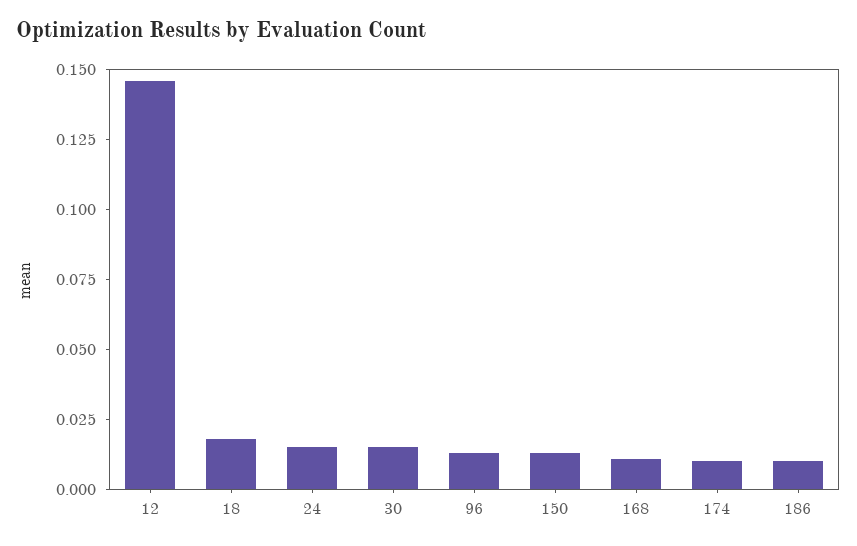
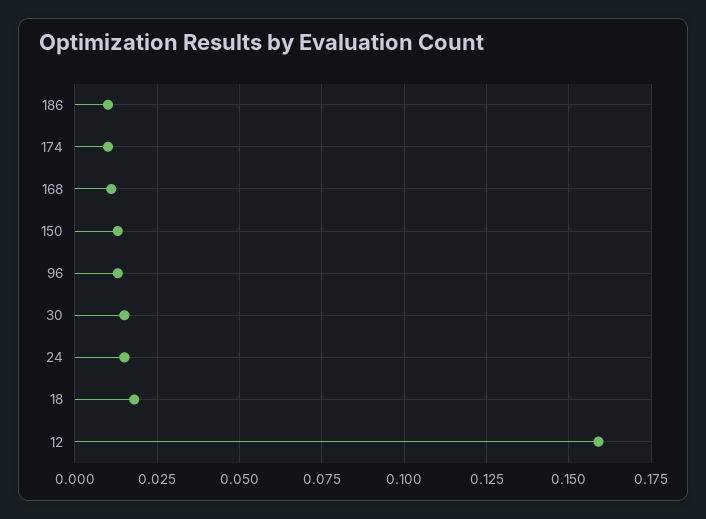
12: 0.145 -> 0.16

